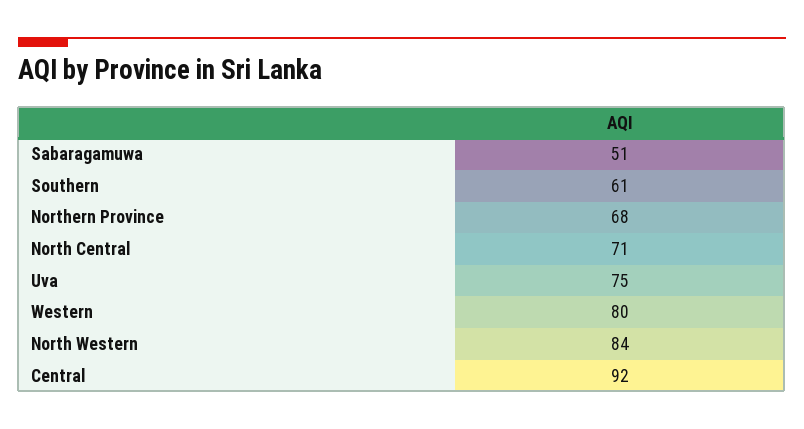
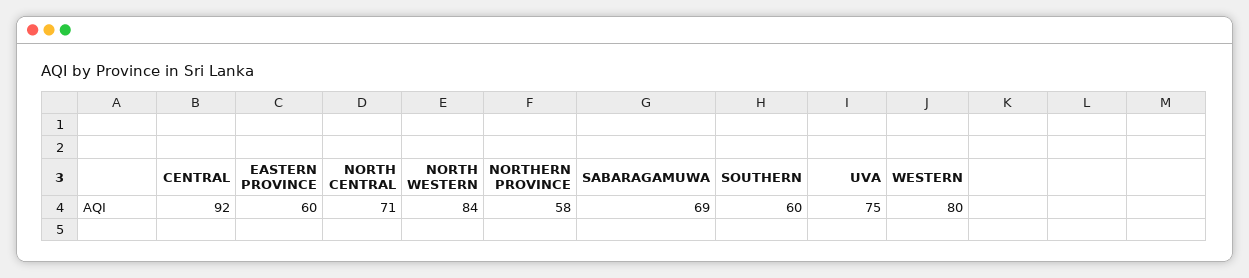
Sabaragamuwa: 51 -> 69
Southern: 61 -> 60
Northern Province: 68 -> 58
EASTERN PROVINCE: none -> 60

